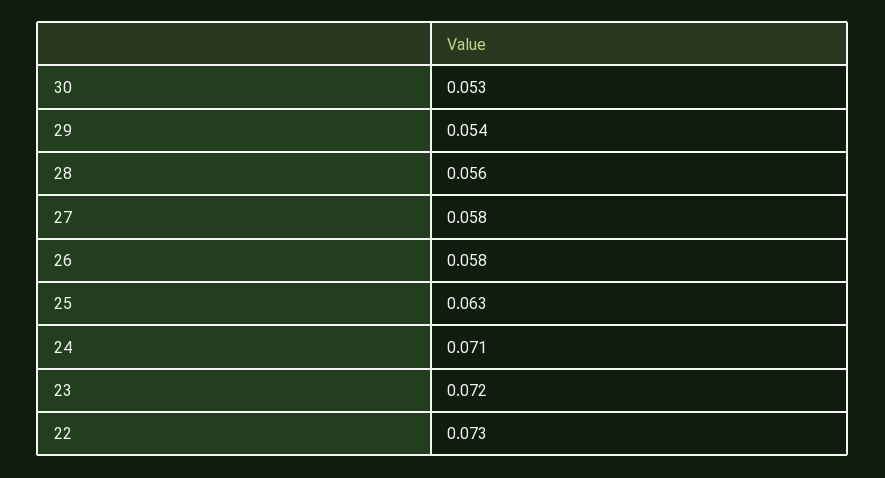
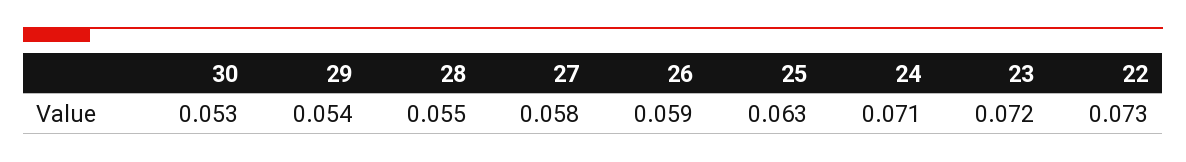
28: 0.056 -> 0.055
26: 0.058 -> 0.059

